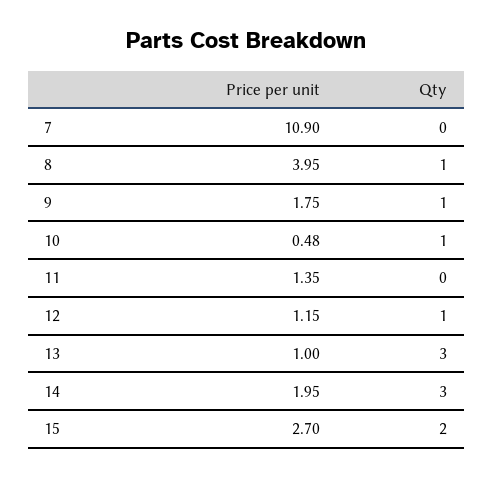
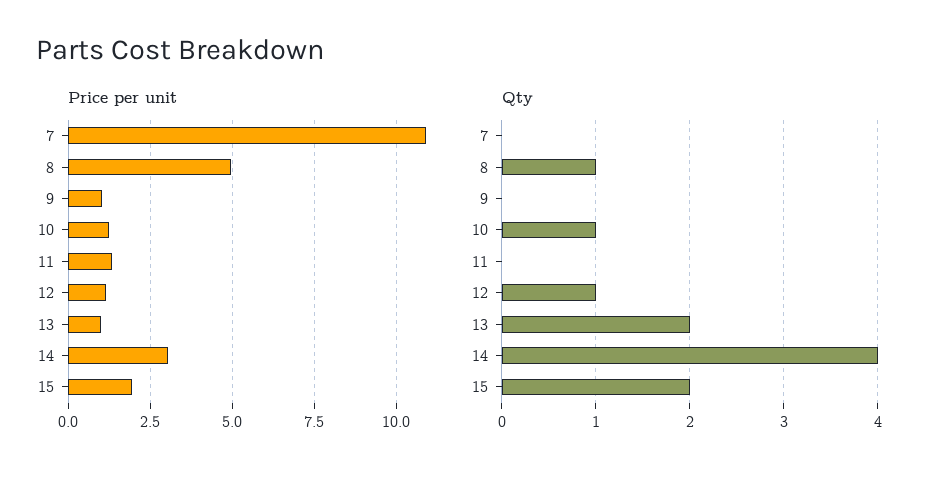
Price per unit, 8: 3.95 -> 5
Price per unit, 9: 1.75 -> 1
Qty, 9: 1 -> 0
Price per unit, 10: 0.48 -> 1.25
Qty, 13: 3 -> 2
Price per unit, 14: 1.95 -> 3
Qty, 14: 3 -> 4
Price per unit, 15: 2.7 -> 2

